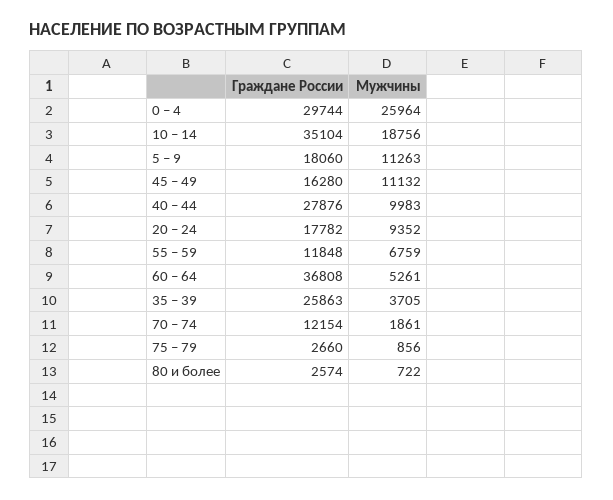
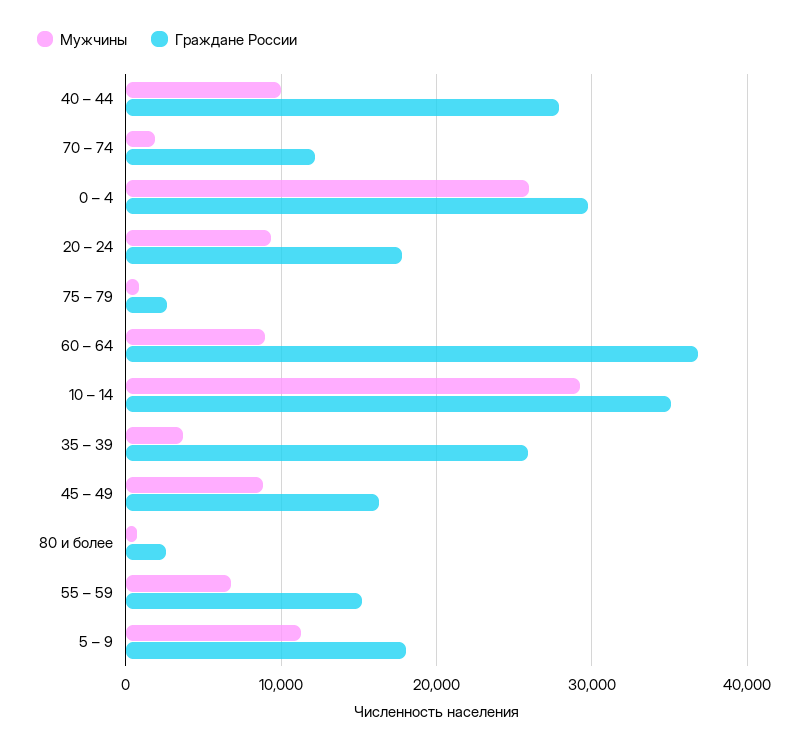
Мужчины, 10 – 14: 18756 -> 29000
Мужчины, 45 – 49: 11132 -> 9000
Граждане России, 55 – 59: 11848 -> 15000
Мужчины, 60 – 64: 5261 -> 9000

